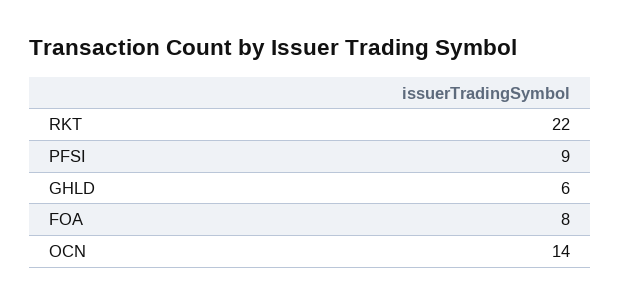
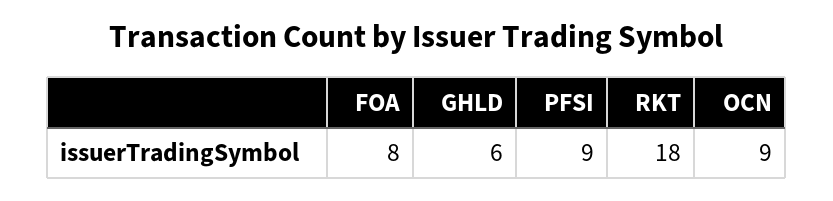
RKT: 22 -> 18
OCN: 14 -> 9

